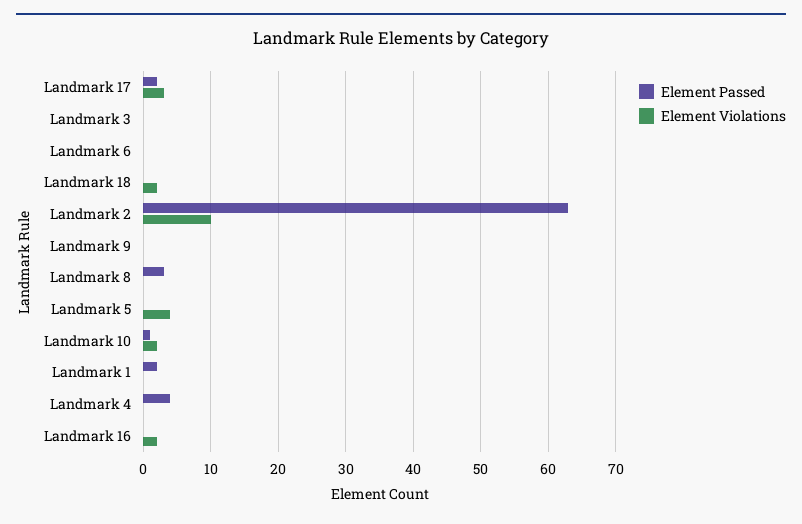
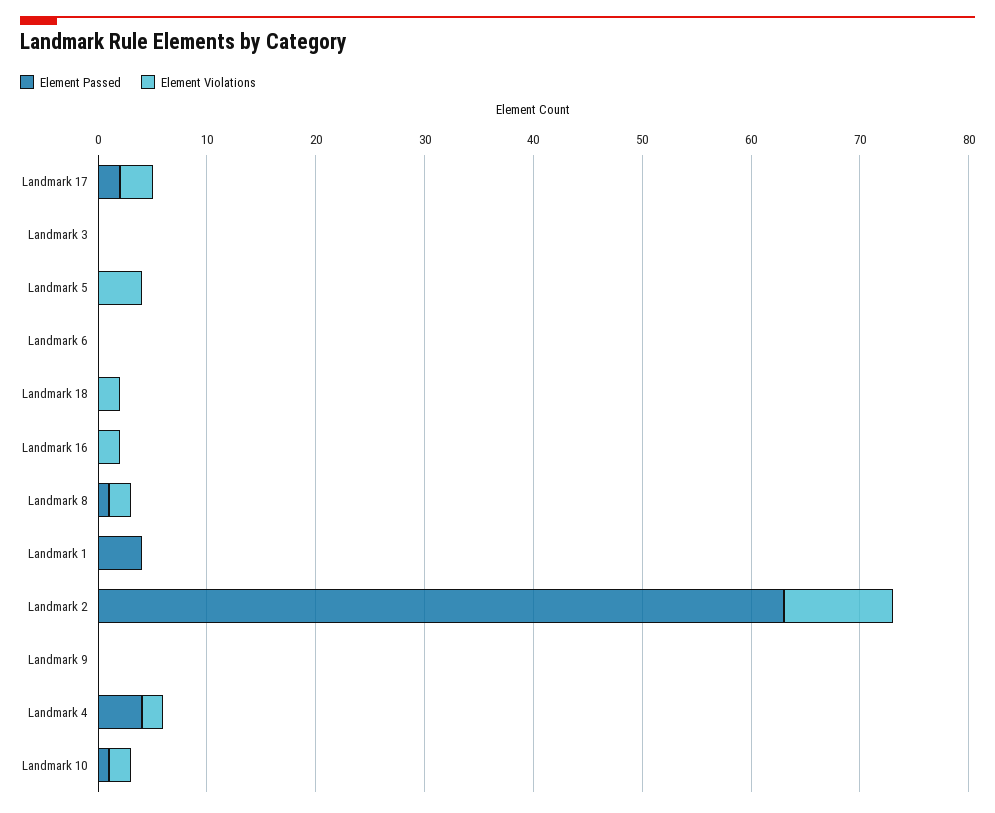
Element Passed, Landmark 8: 3 -> 1
Element Violations, Landmark 8: 0 -> 2
Element Passed, Landmark 1: 2 -> 4
Element Violations, Landmark 4: 0 -> 2

